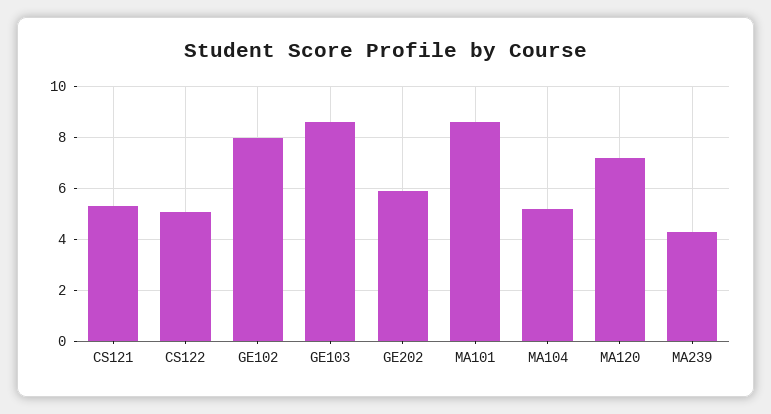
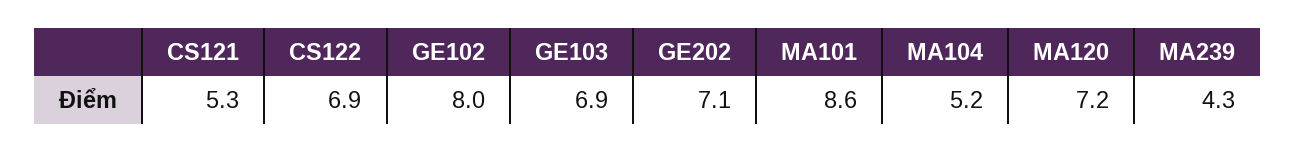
CS122: 5 -> 6.9
GE103: 8.5 -> 6.9
GE202: 6 -> 7.1

